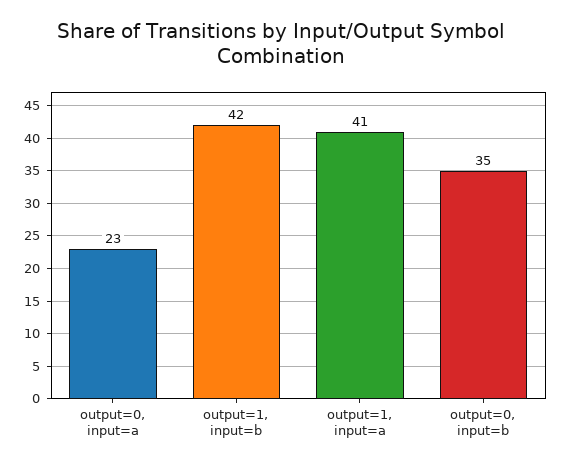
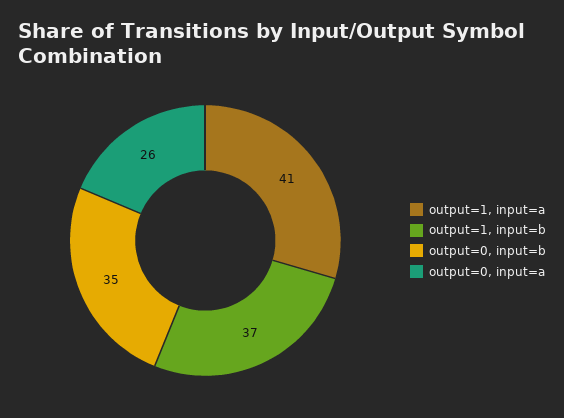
output=0, input=a: 23 -> 26
output=1, input=b: 42 -> 37

